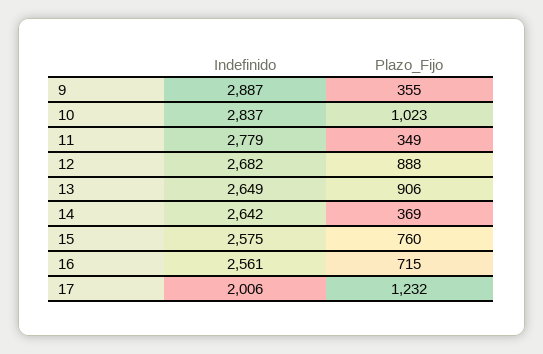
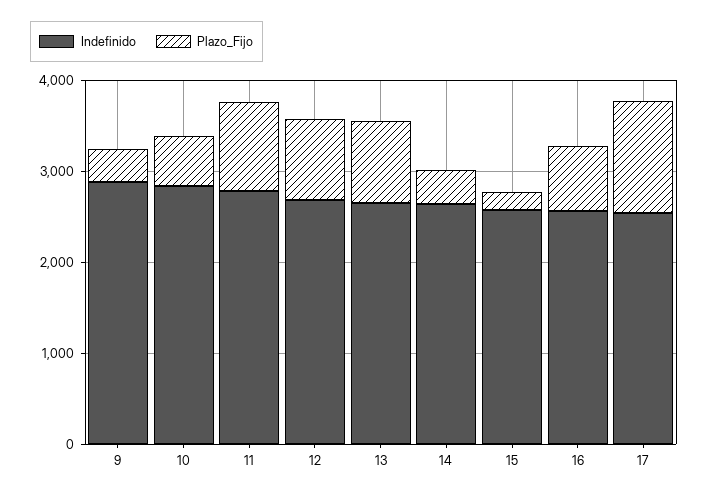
Plazo_Fijo, 10: 1023 -> 600
Plazo_Fijo, 11: 349 -> 1000
Plazo_Fijo, 15: 760 -> 200
Indefinido, 17: 2006 -> 2600

